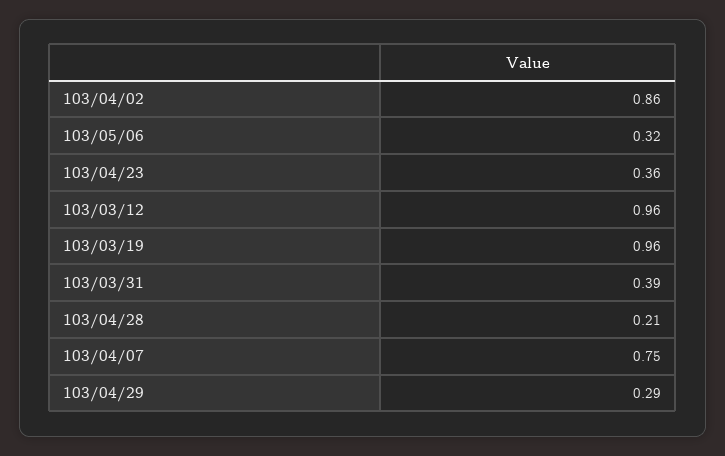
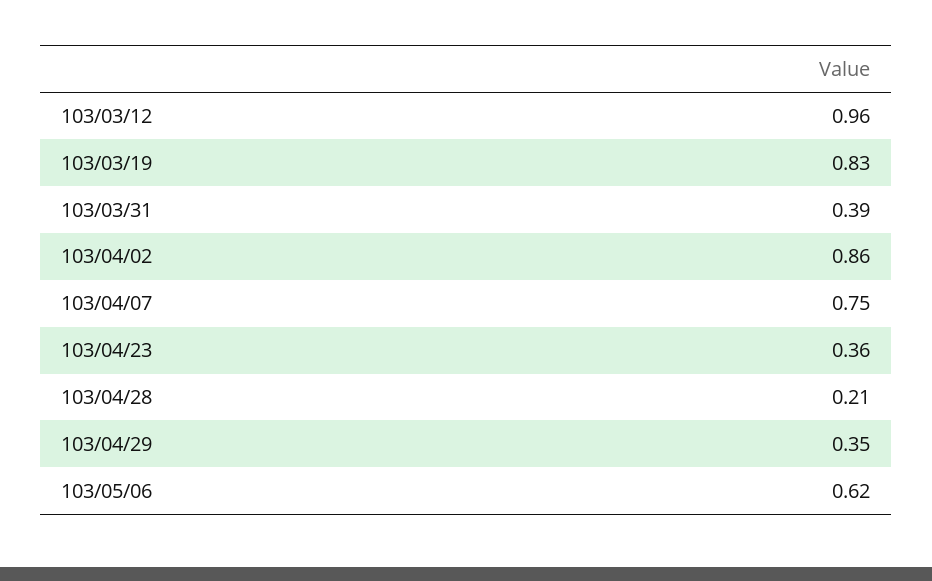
103/05/06: 0.32 -> 0.62
103/03/19: 0.96 -> 0.83
103/04/29: 0.29 -> 0.35

